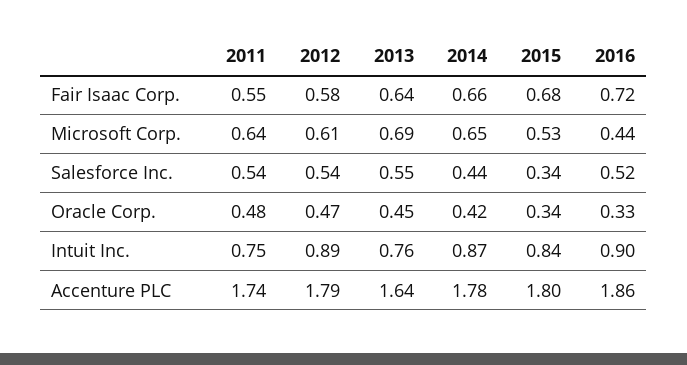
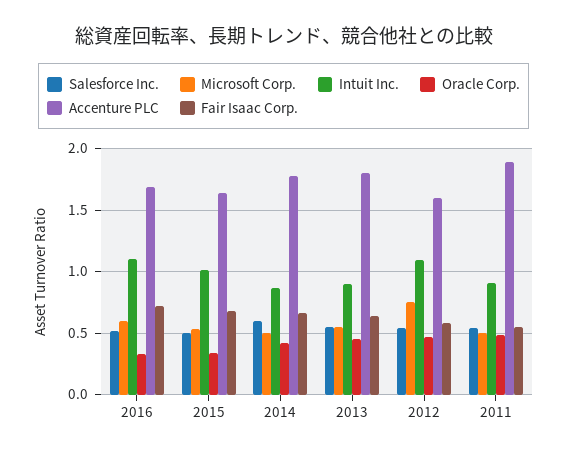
Microsoft Corp., 2011: 0.64 -> 0.5
Microsoft Corp., 2012: 0.61 -> 0.75
Microsoft Corp., 2013: 0.69 -> 0.55
Microsoft Corp., 2014: 0.65 -> 0.5
Microsoft Corp., 2016: 0.44 -> 0.6
Salesforce Inc., 2014: 0.44 -> 0.6
Salesforce Inc., 2015: 0.34 -> 0.5
Intuit Inc., 2011: 0.75 -> 0.9
Intuit Inc., 2012: 0.89 -> 1.1
Intuit Inc., 2013: 0.76 -> 0.9
Intuit Inc., 2015: 0.84 -> 1
Intuit Inc., 2016: 0.9 -> 1.1
Accenture PLC, 2011: 1.74 -> 1.9
Accenture PLC, 2012: 1.79 -> 1.6
Accenture PLC, 2013: 1.64 -> 1.8
Accenture PLC, 2015: 1.8 -> 1.65
Accenture PLC, 2016: 1.86 -> 1.7

